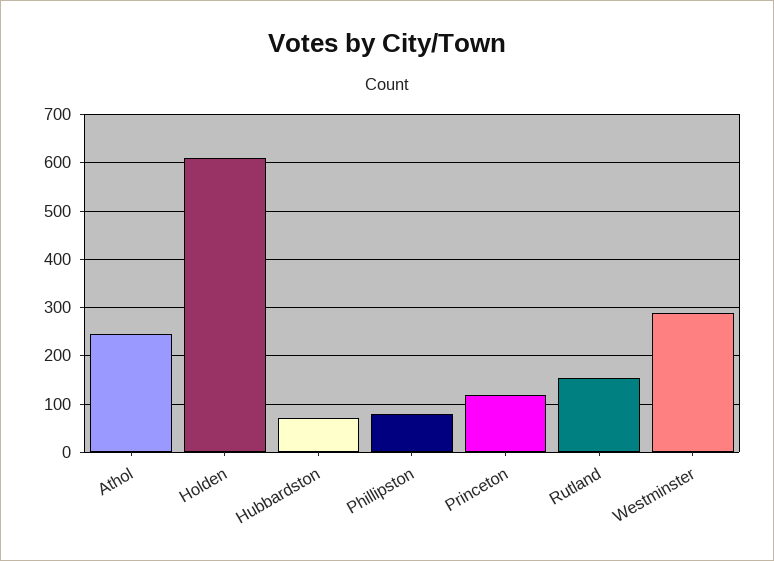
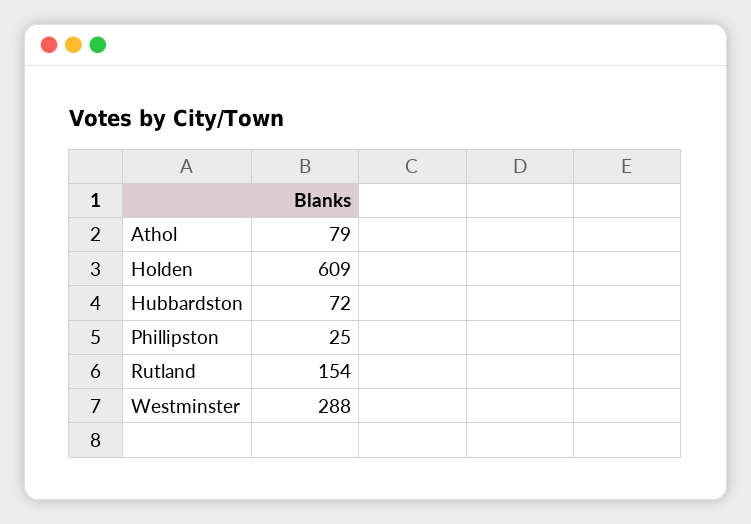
Athol: 240 -> 79
Phillipston: 80 -> 25
Princeton: 120 -> none

